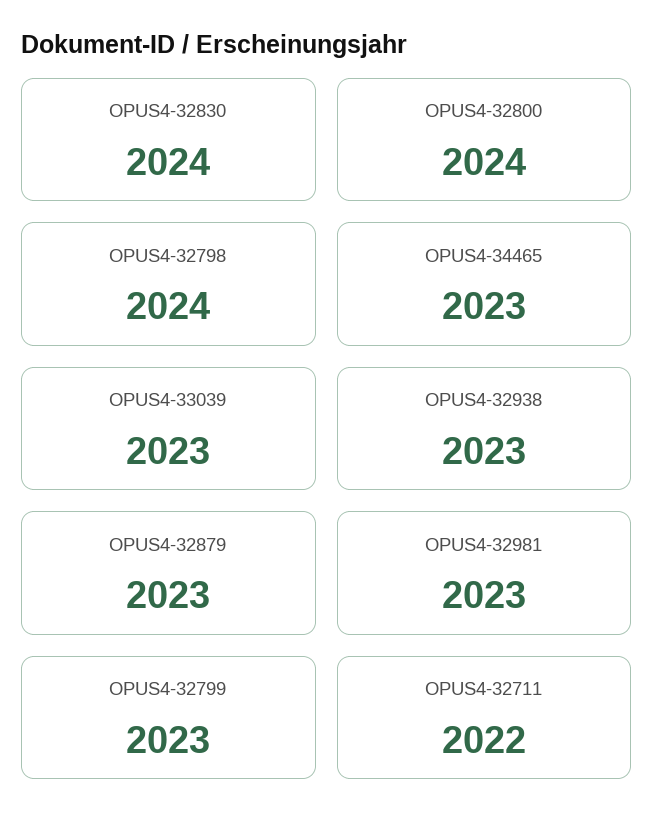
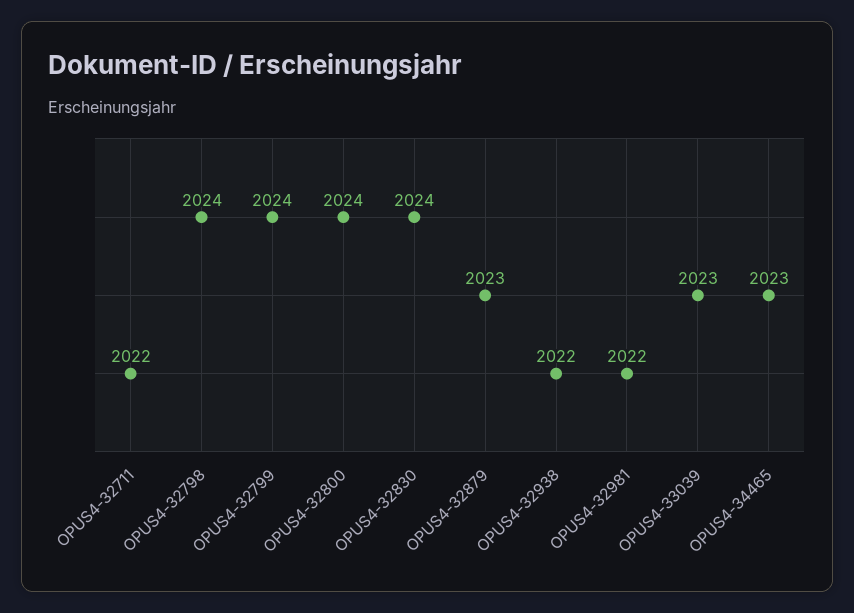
OPUS4-32938: 2023 -> 2022
OPUS4-32981: 2023 -> 2022
OPUS4-32799: 2023 -> 2024

